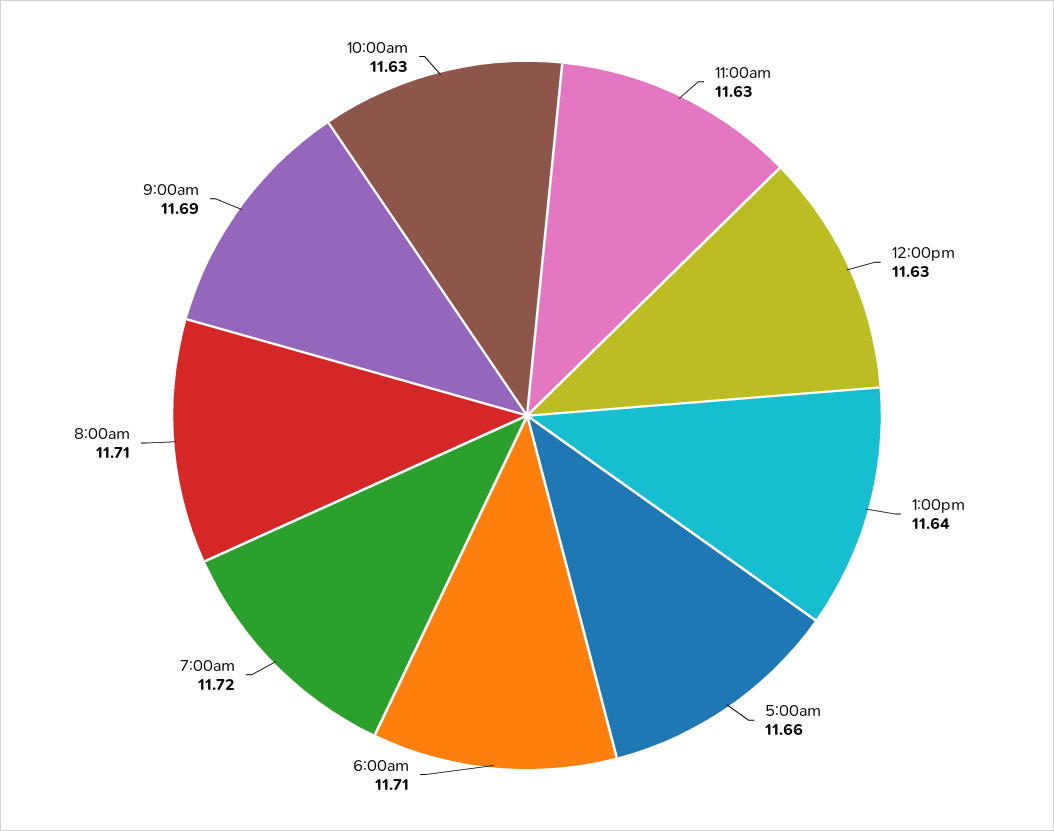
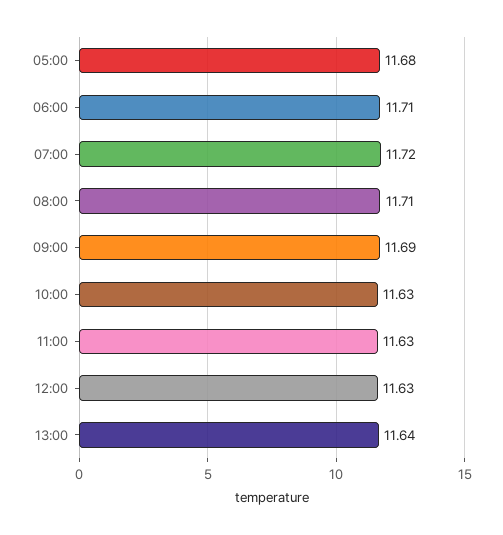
5:00am: 11.66 -> 11.68

